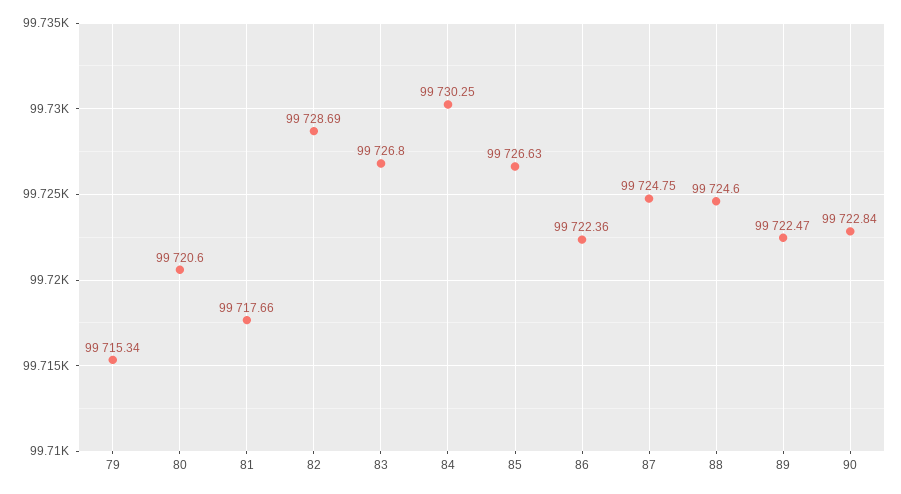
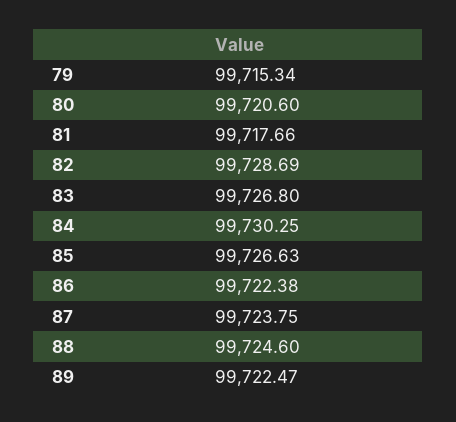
86: 99722.36 -> 99722.38
87: 99724.75 -> 99723.75
90: 99722.84 -> none

